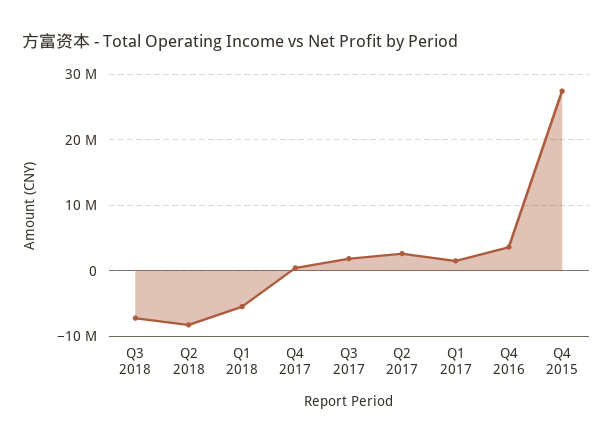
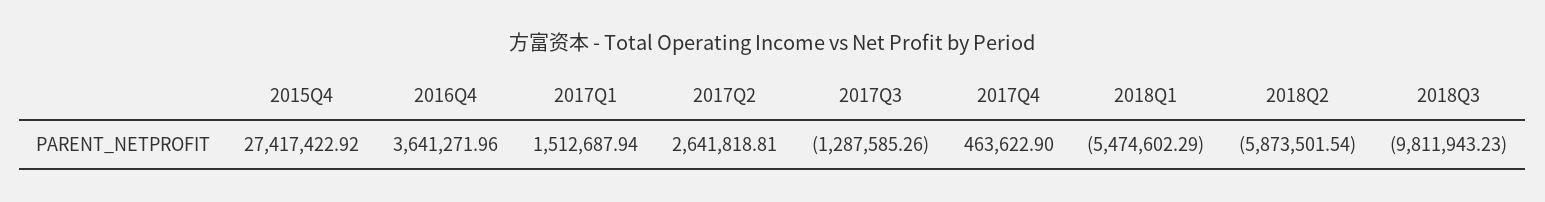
Q3 2018: -7000000 -> -9811943.23
Q2 2018: -8000000 -> -5873501.54
Q3 2017: 2000000 -> -1287585.26

